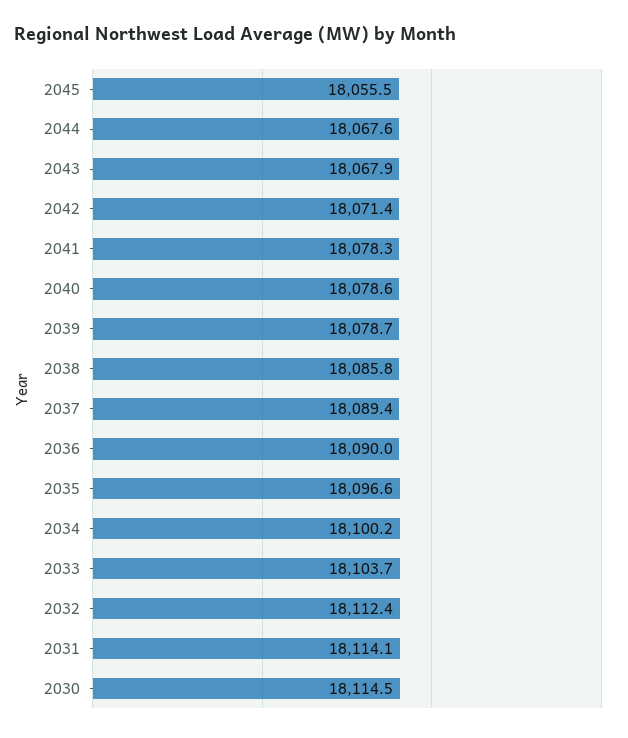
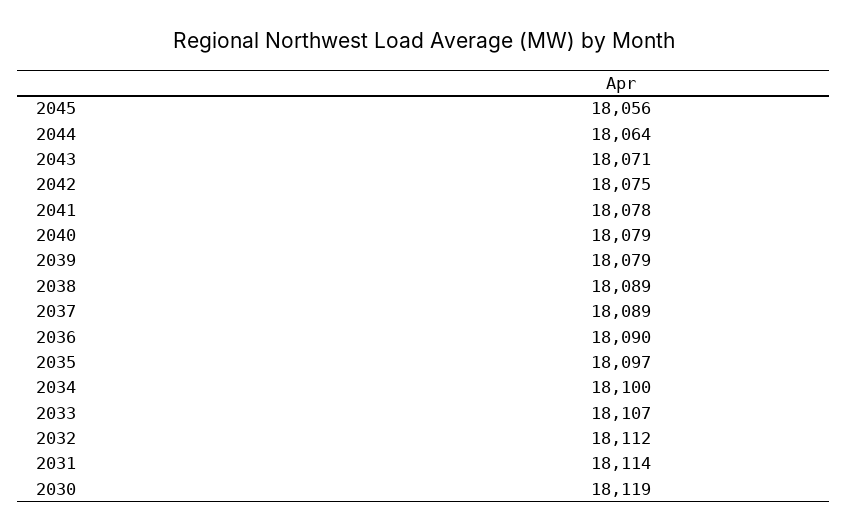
2044: 18067.6 -> 18064
2043: 18067.9 -> 18071
2042: 18071.4 -> 18075
2038: 18085.8 -> 18089
2033: 18103.7 -> 18107
2030: 18114.5 -> 18119

